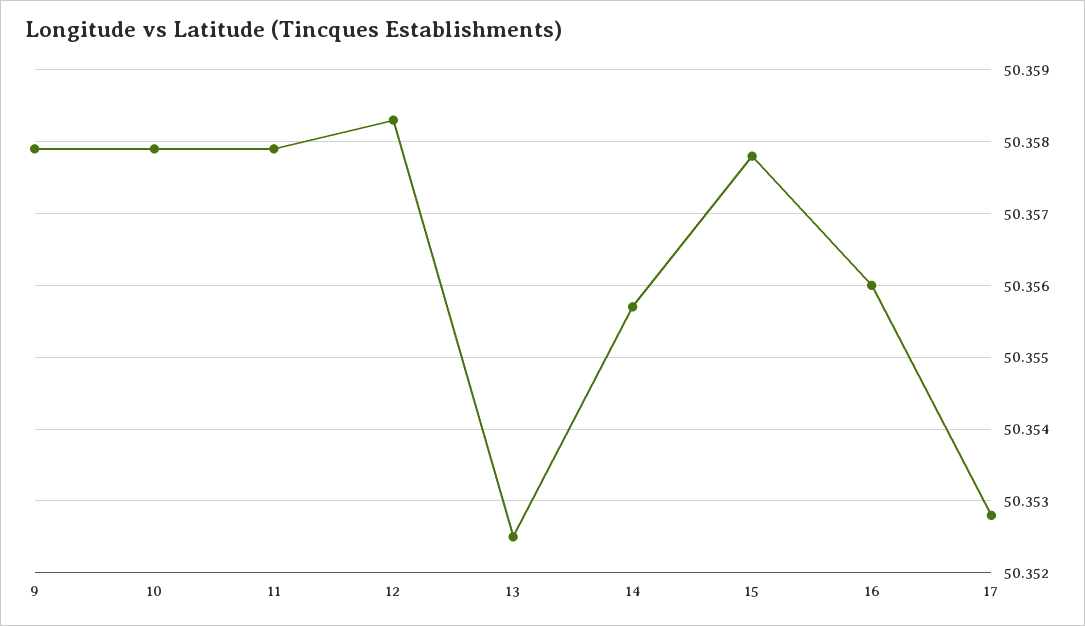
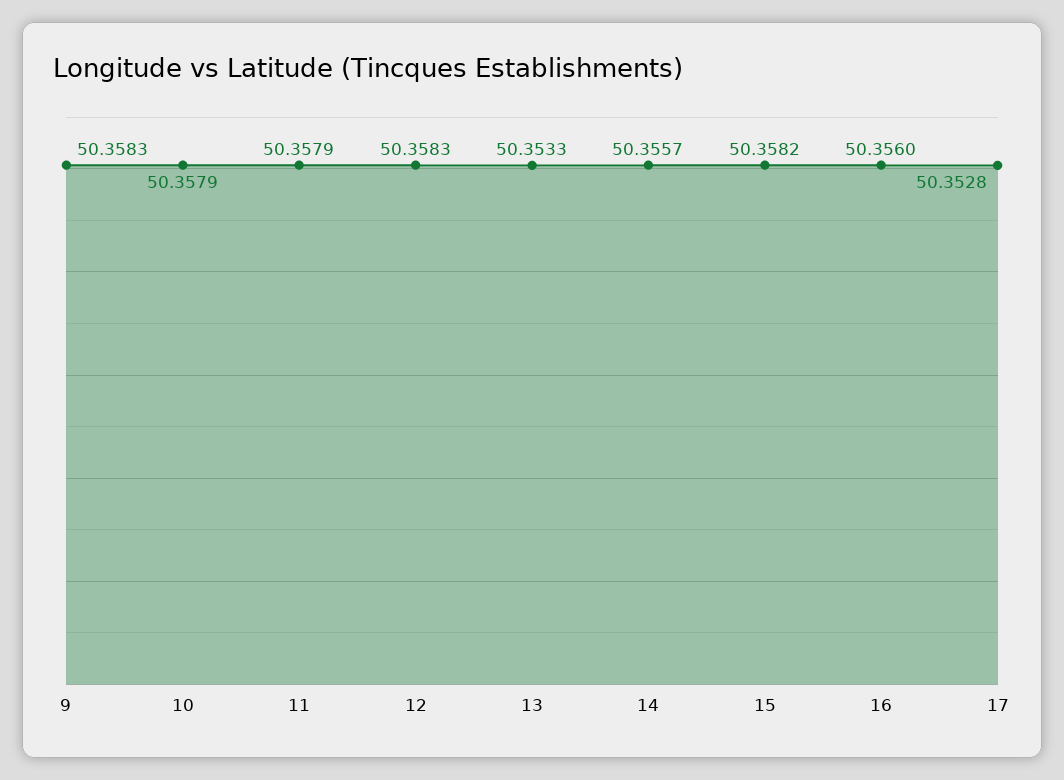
9: 50.3579 -> 50.3583
13: 50.3525 -> 50.3533
15: 50.3578 -> 50.3582

